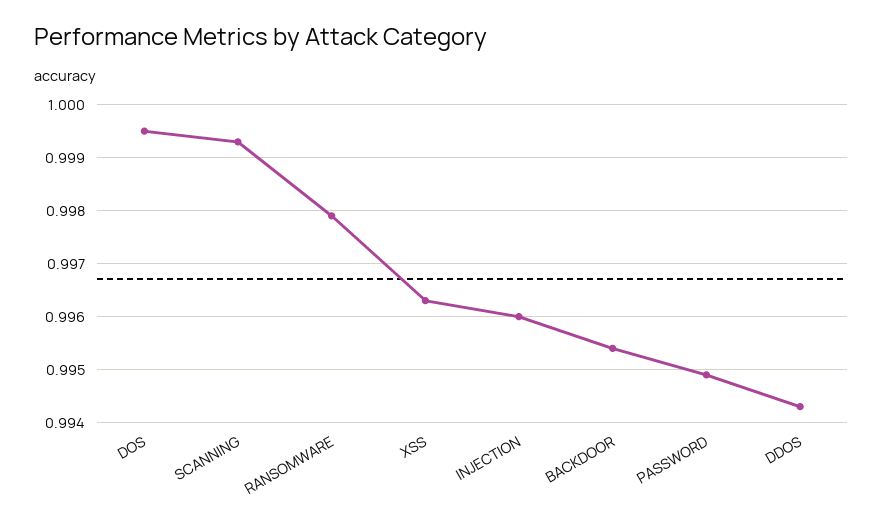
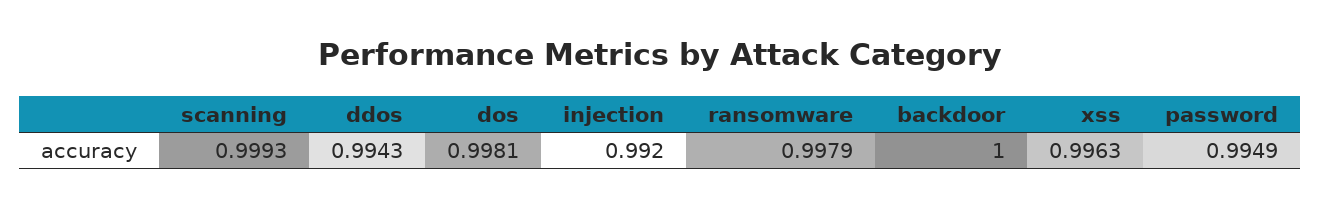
DOS: 0.9995 -> 0.9981
INJECTION: 0.996 -> 0.992
BACKDOOR: 0.9955 -> 1

